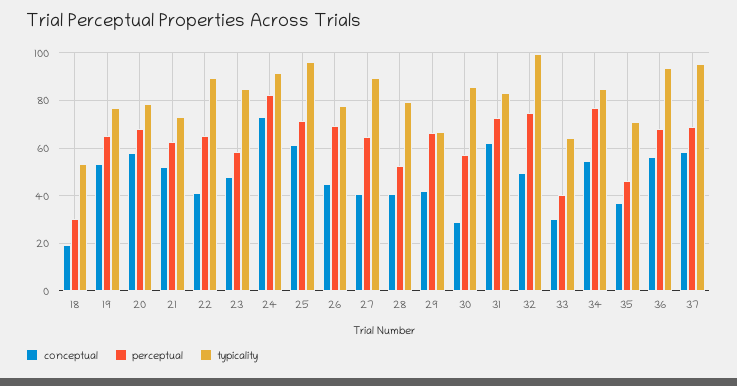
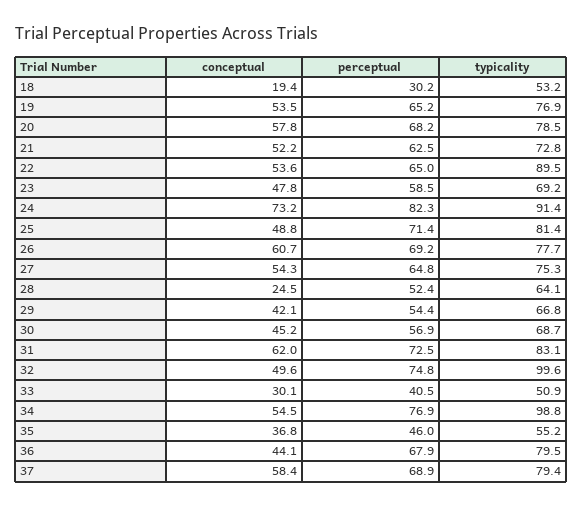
conceptual, 22: 40 -> 53.6
typicality, 23: 85 -> 69.2
conceptual, 25: 60 -> 48.8
typicality, 25: 95 -> 81.4
conceptual, 26: 45 -> 60.7
conceptual, 27: 40 -> 54.3
typicality, 27: 90 -> 75.3
conceptual, 28: 40 -> 24.5
typicality, 28: 80 -> 64.1
perceptual, 29: 65 -> 54.4
conceptual, 30: 30 -> 45.2
typicality, 30: 85 -> 68.7
typicality, 33: 65 -> 50.9
typicality, 34: 85 -> 98.8
typicality, 35: 70 -> 55.2
conceptual, 36: 55 -> 44.1
typicality, 36: 95 -> 79.5
typicality, 37: 95 -> 79.4

